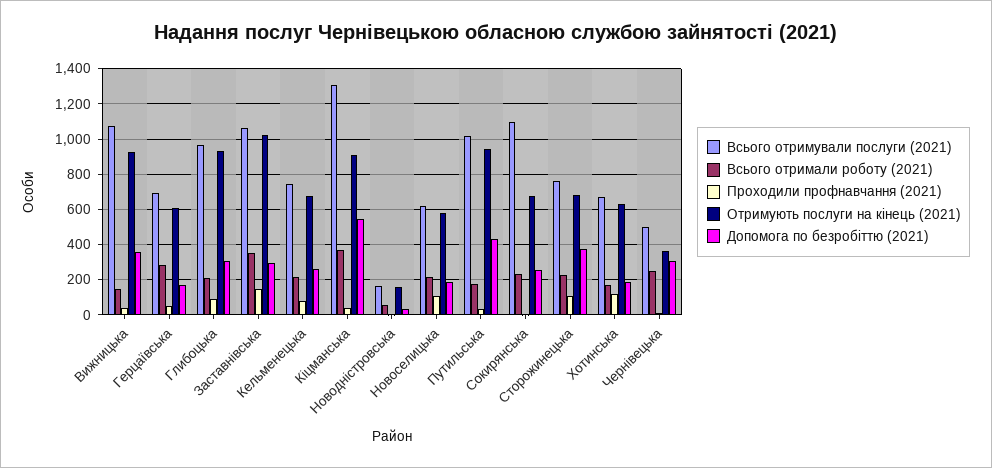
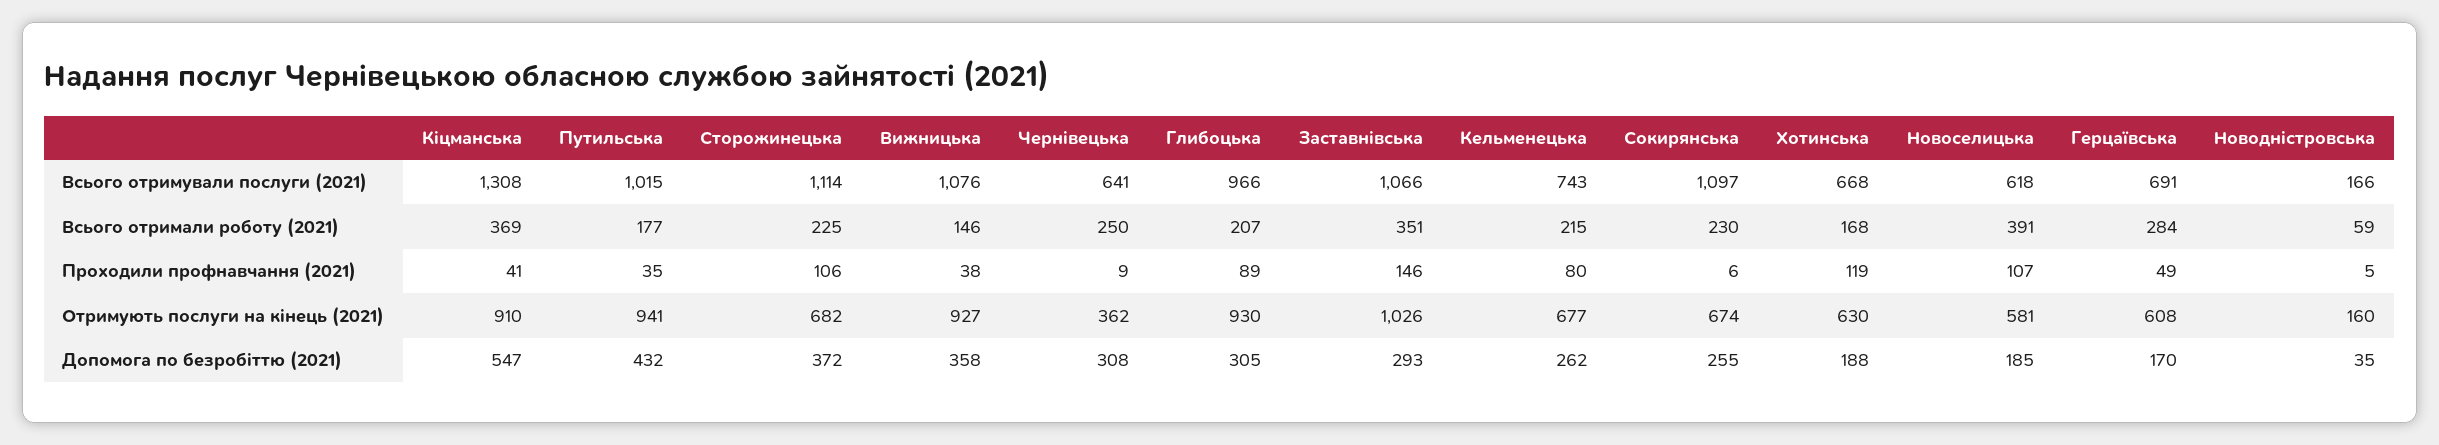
Всього отримали роботу (2021), Новоселицька: 200 -> 391
Всього отримували послуги (2021), Сторожинецька: 750 -> 1114
Всього отримували послуги (2021), Чернівецька: 500 -> 641

